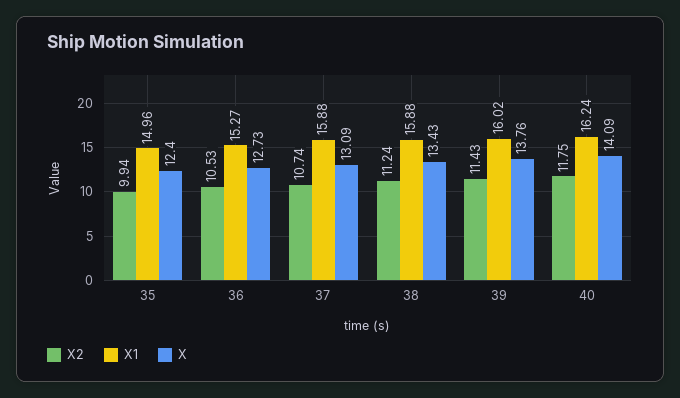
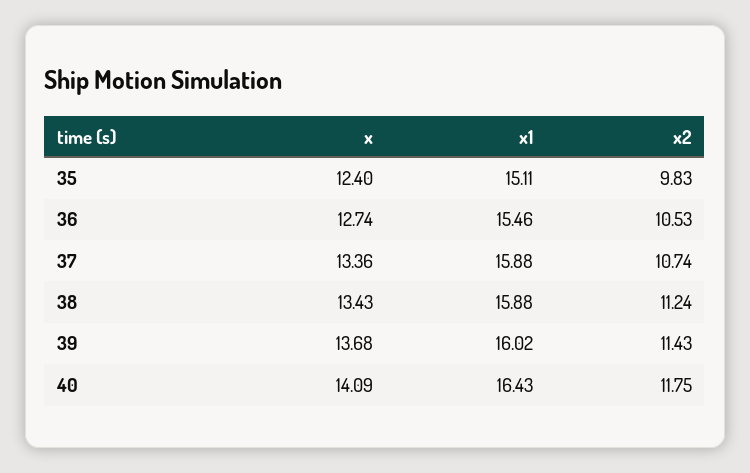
X2, 35: 9.94 -> 9.83
X1, 35: 14.96 -> 15.11
X1, 36: 15.27 -> 15.46
X, 36: 12.73 -> 12.74
X, 37: 13.09 -> 13.36
X, 39: 13.76 -> 13.68
X1, 40: 16.24 -> 16.43

